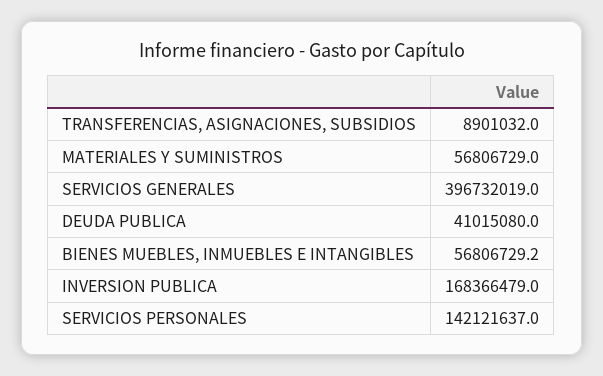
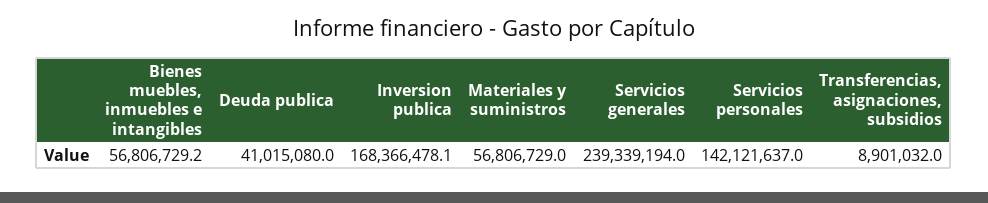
SERVICIOS GENERALES: 396732019 -> 239339194
INVERSION PUBLICA: 168366479 -> 168366478.1

